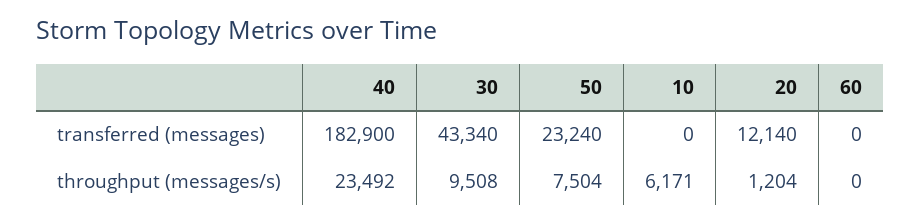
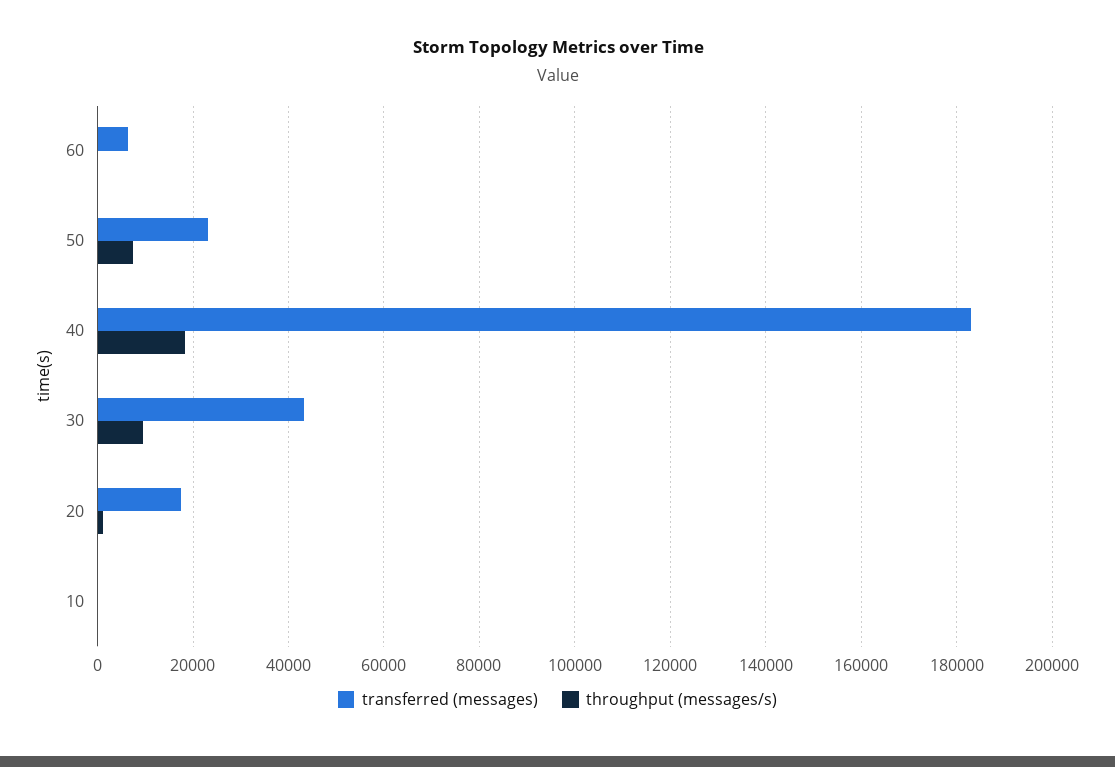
transferred (messages), 20: 12140 -> 18000
transferred (messages), 60: 0 -> 6000
throughput (messages/s), 40: 23492 -> 18000
throughput (messages/s), 10: 6171 -> 0

